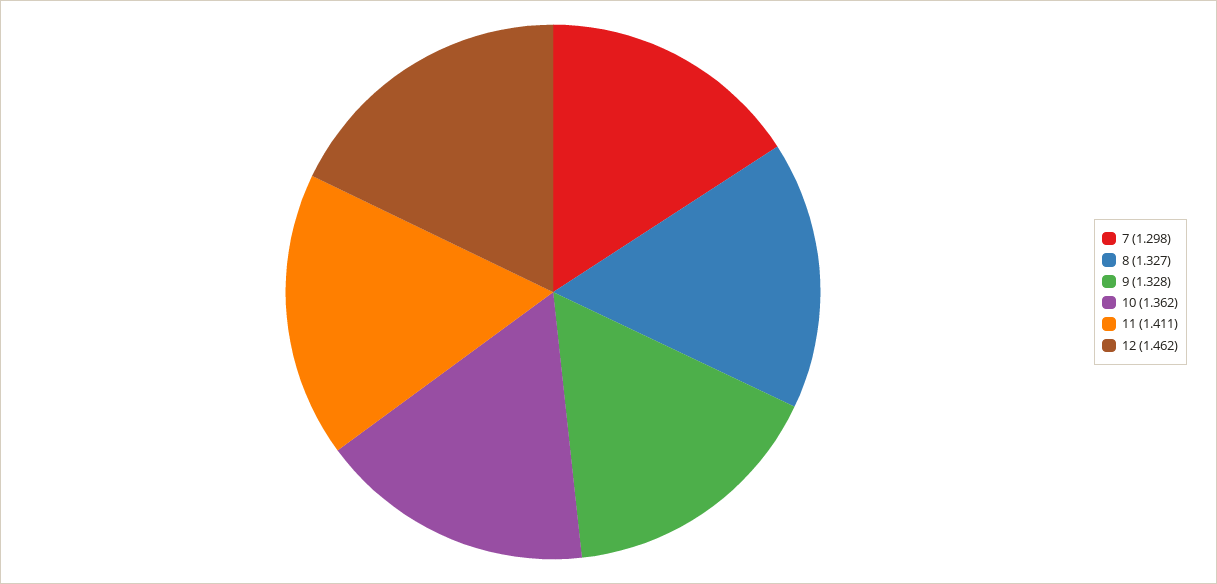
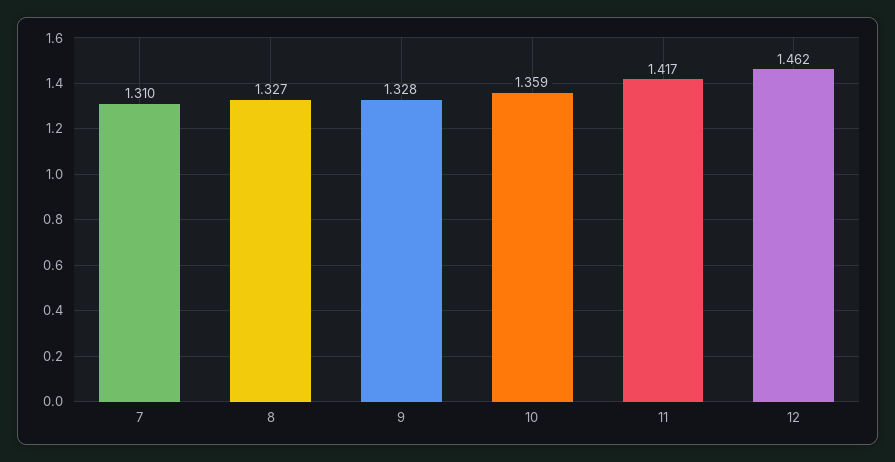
7: 1.298 -> 1.31
10: 1.362 -> 1.359
11: 1.411 -> 1.417

